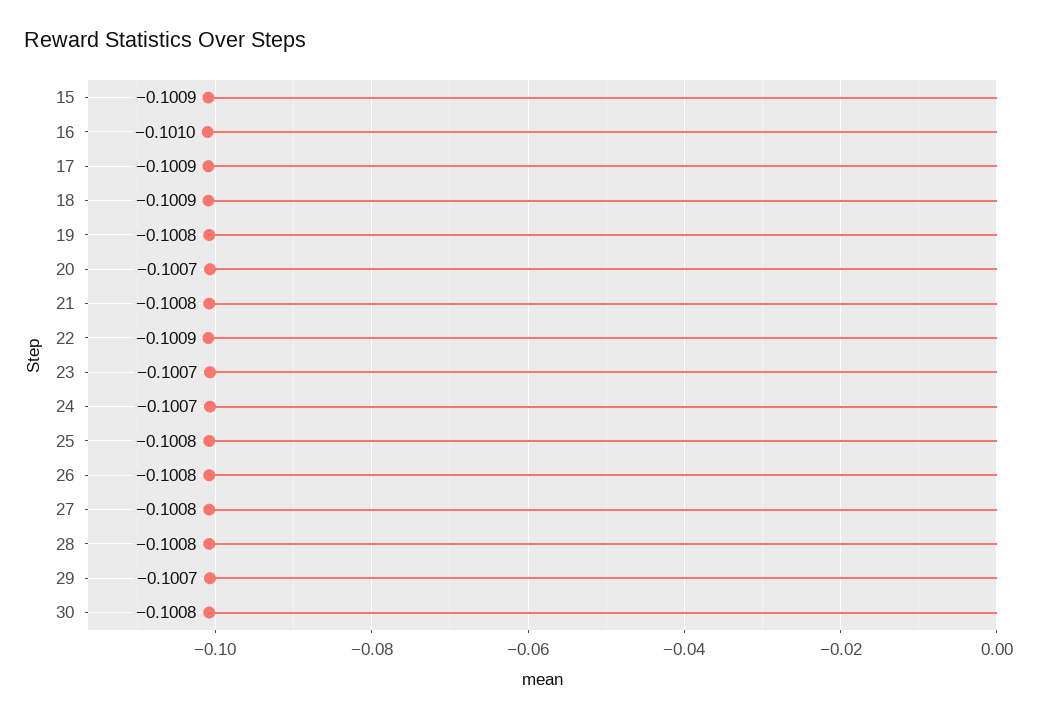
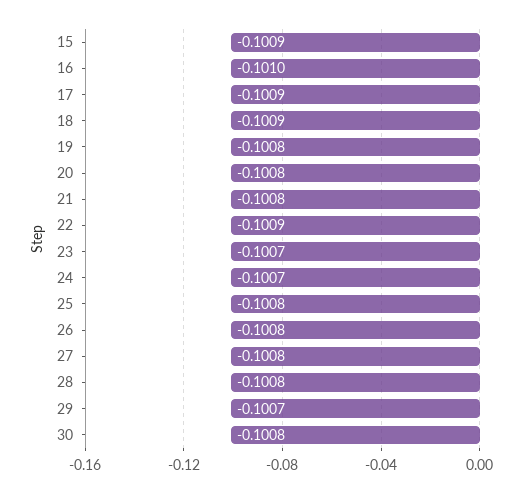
20: -0.1007 -> -0.1008

